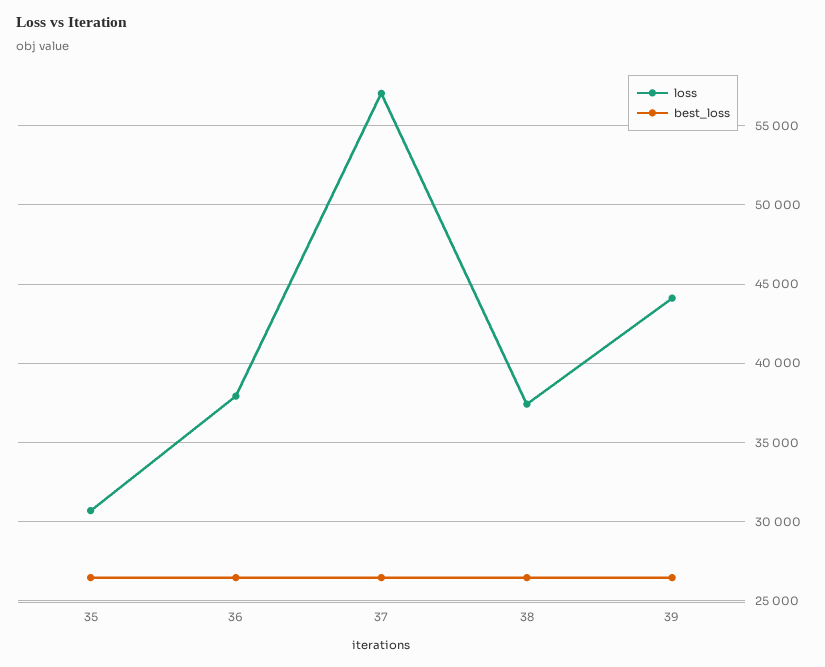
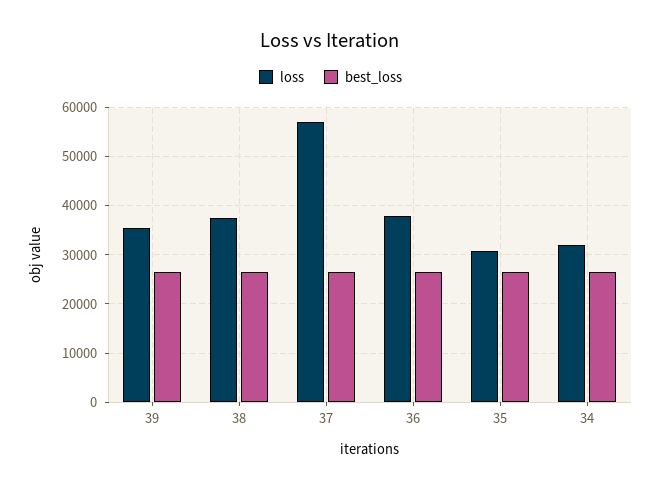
loss, 39: 44000 -> 36000
loss, 34: none -> 32000
best_loss, 34: none -> 26000

